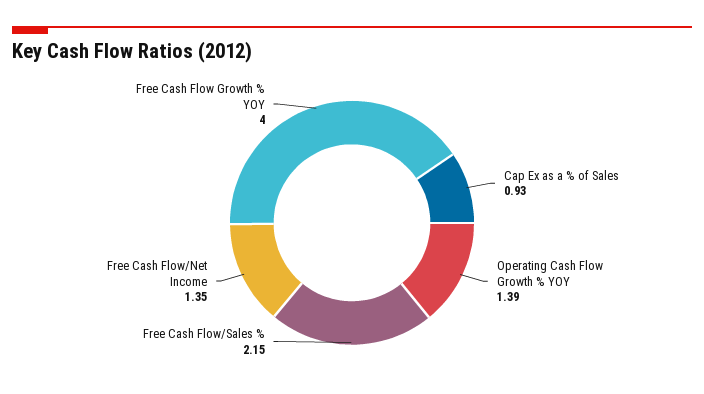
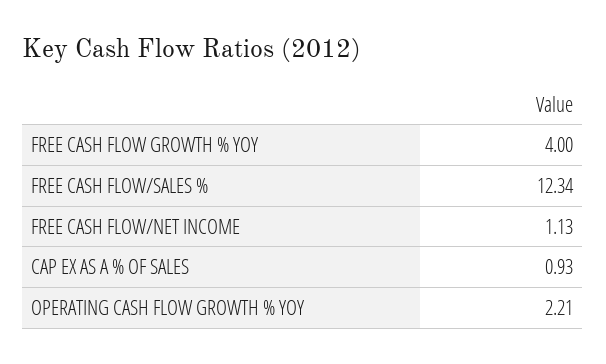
Operating Cash Flow Growth % YOY: 1.39 -> 2.21
Free Cash Flow/Sales %: 2.15 -> 12.34
Free Cash Flow/Net Income: 1.35 -> 1.13

